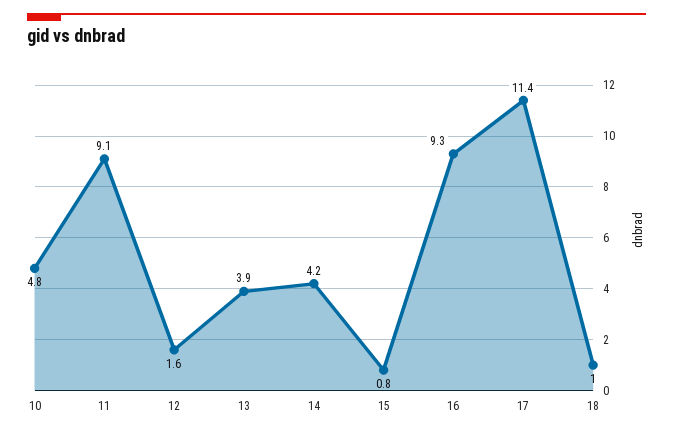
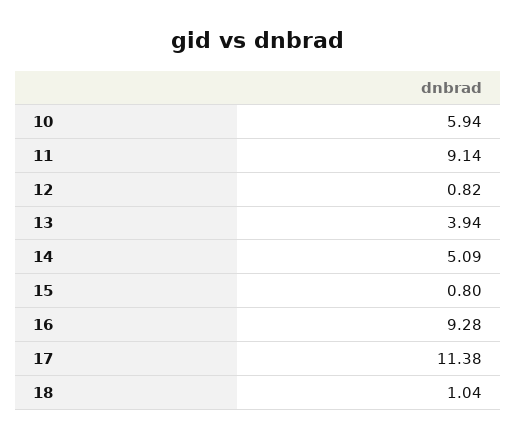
10: 4.8 -> 5.94
12: 1.6 -> 0.82
14: 4.2 -> 5.09

